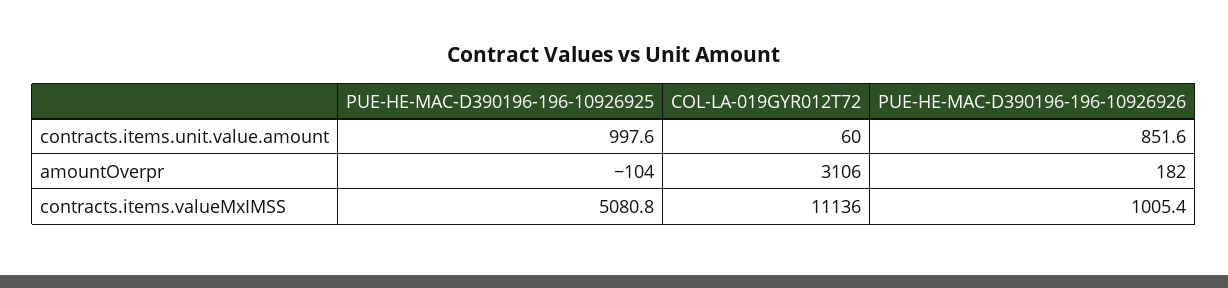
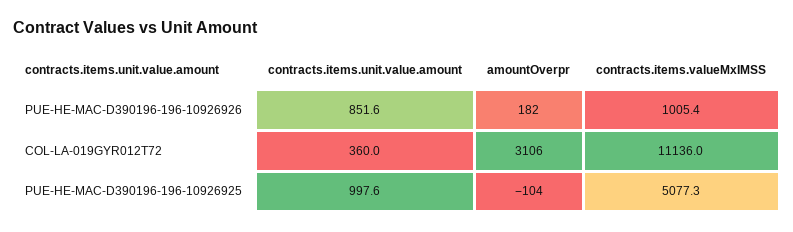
COL-LA-019GYR012T72, contracts.items.unit.value.amount: 60 -> 360
PUE-HE-MAC-D390196-196-10926925, contracts.items.valueMxIMSS: 5080.8 -> 5077.3

